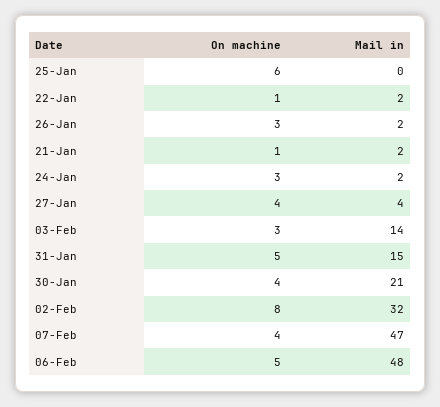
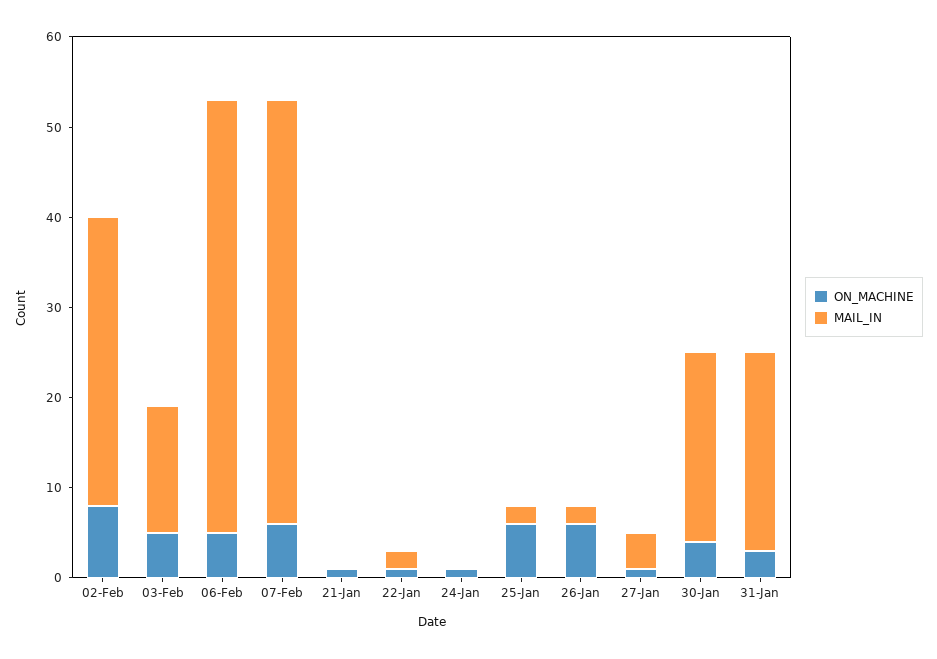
Mail in, 25-Jan: 0 -> 2
On machine, 26-Jan: 3 -> 6
Mail in, 21-Jan: 2 -> 0
On machine, 24-Jan: 3 -> 1
Mail in, 24-Jan: 2 -> 0
On machine, 27-Jan: 4 -> 1
On machine, 03-Feb: 3 -> 5
On machine, 31-Jan: 5 -> 3
Mail in, 31-Jan: 15 -> 22
On machine, 07-Feb: 4 -> 6

